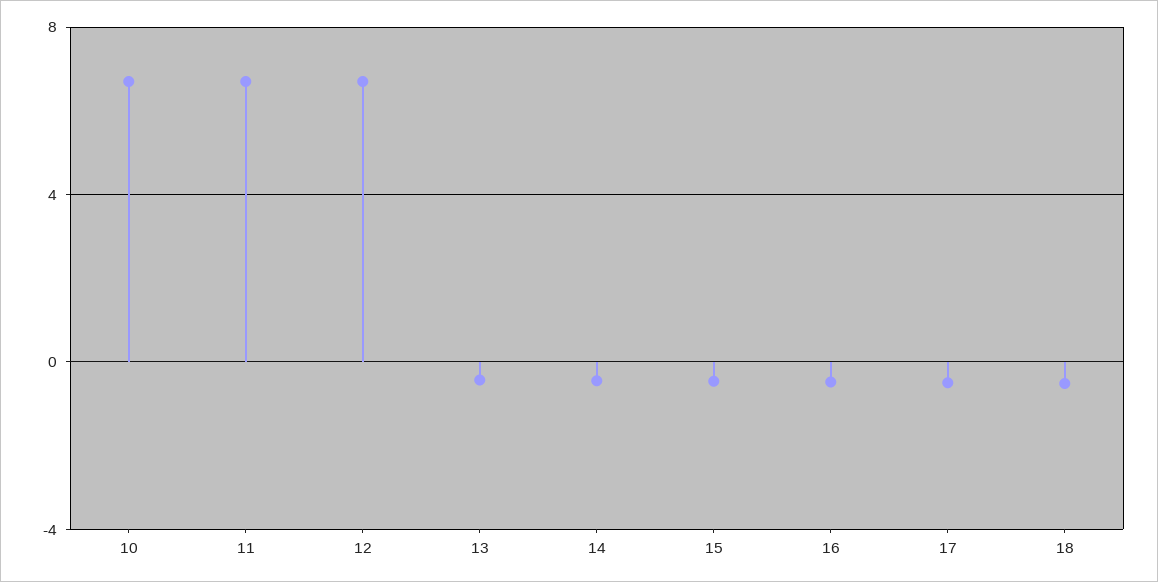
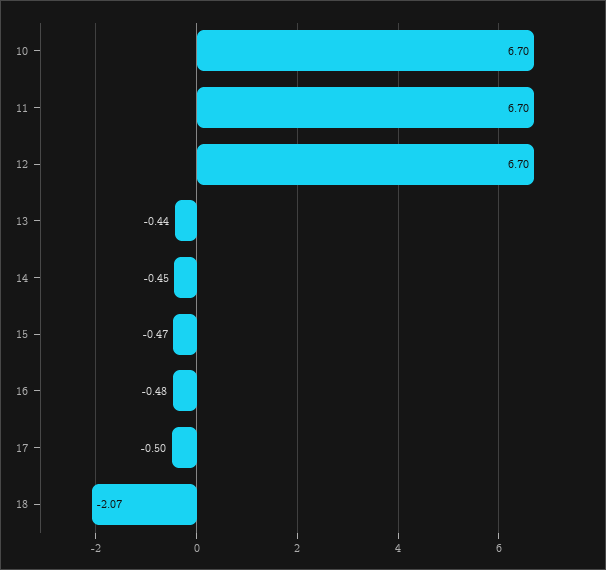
18: -0.5 -> -2.07

